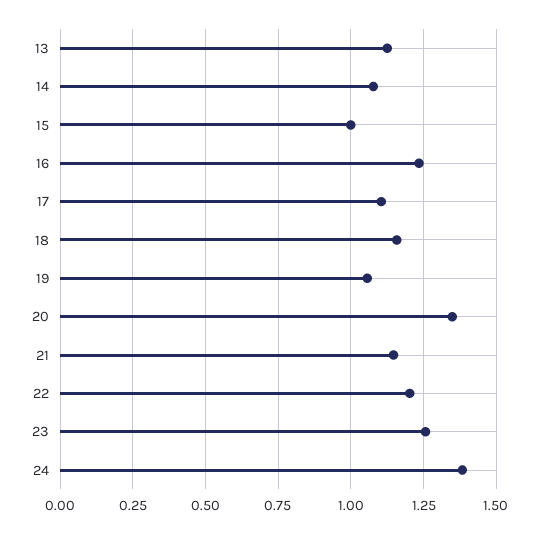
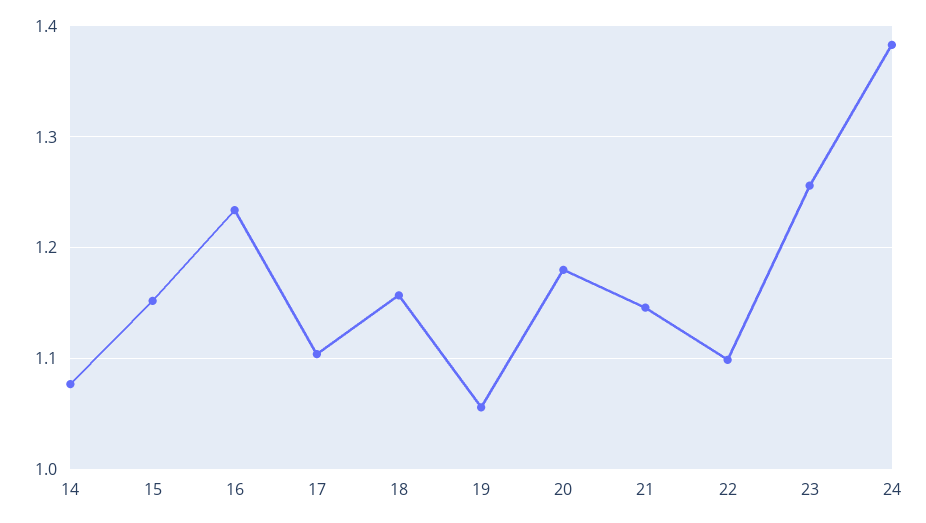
13: 1.125 -> none
15: 1 -> 1.15
20: 1.35 -> 1.18
22: 1.2 -> 1.1

